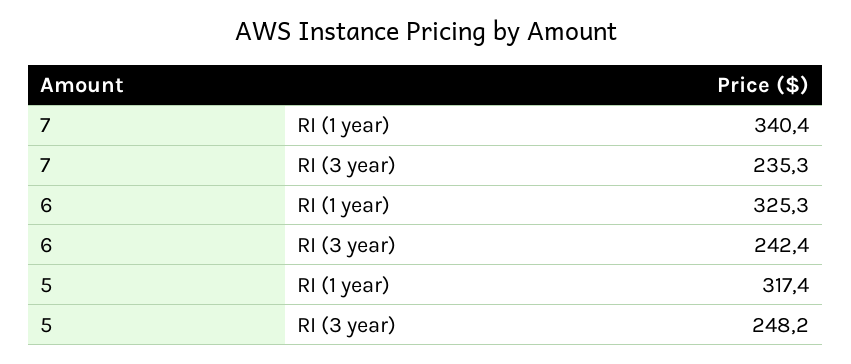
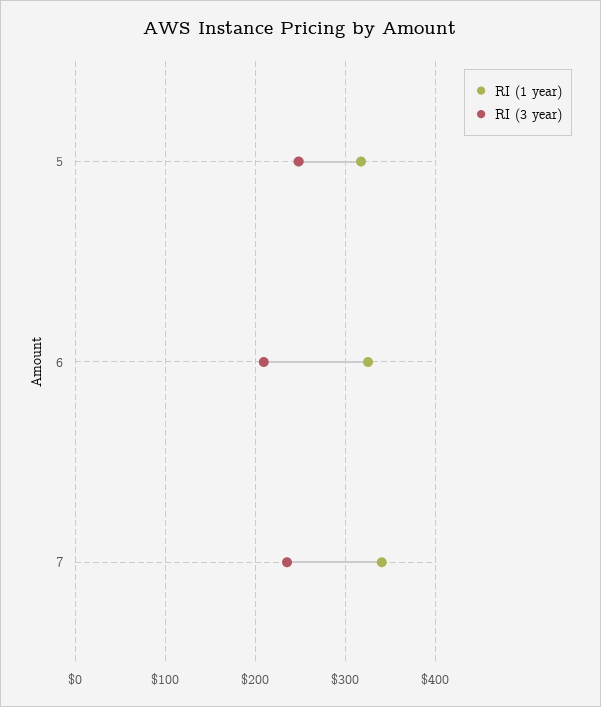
RI (3 year), 6: 242.4 -> 210

